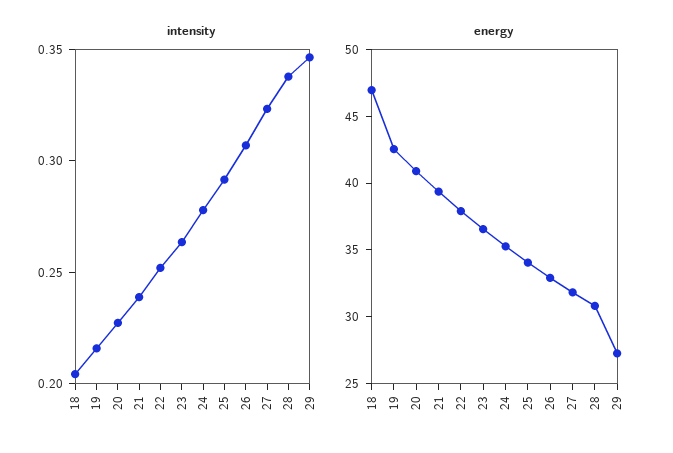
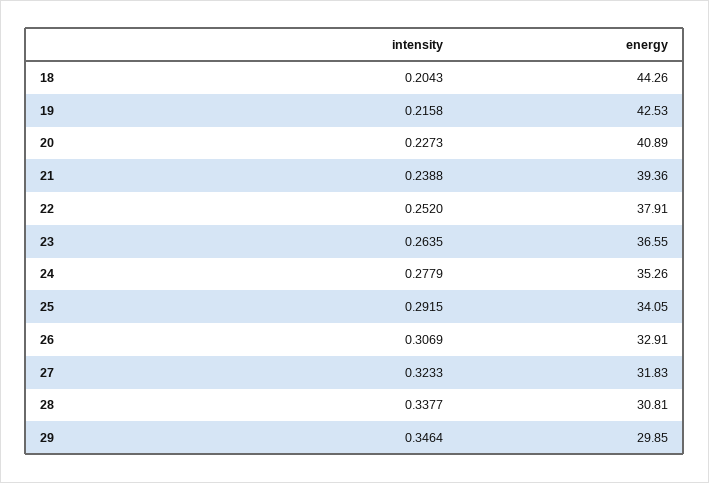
energy, 18: 47 -> 44.26
energy, 29: 27 -> 29.85

